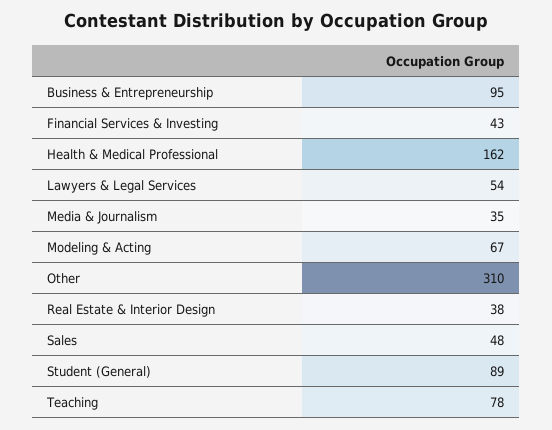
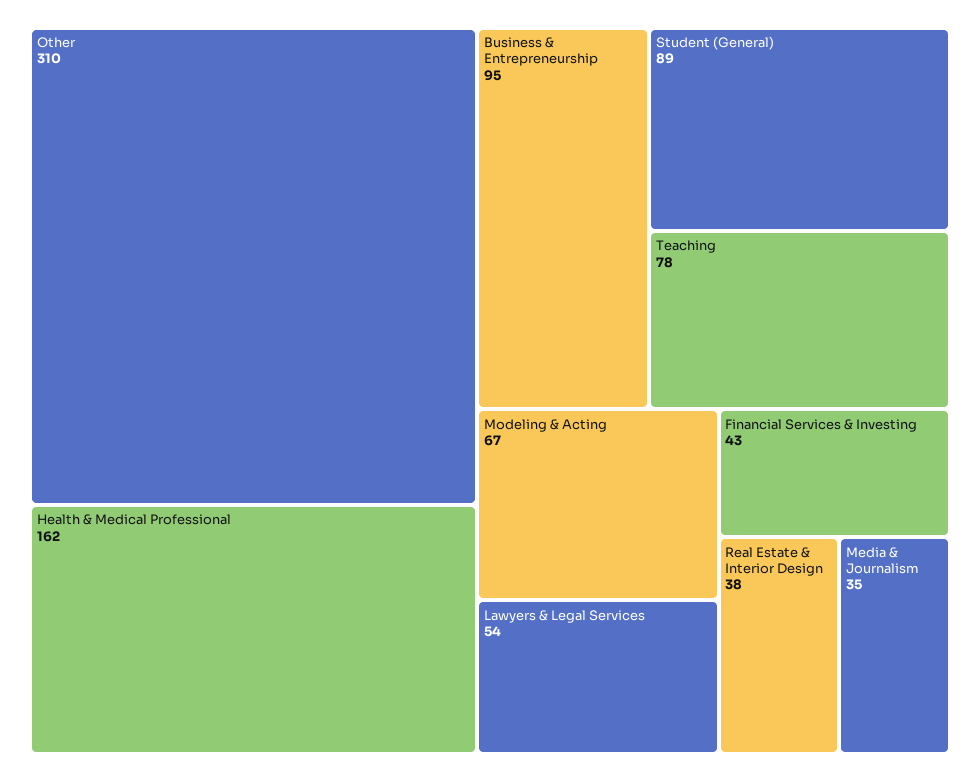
Sales: 48 -> none

